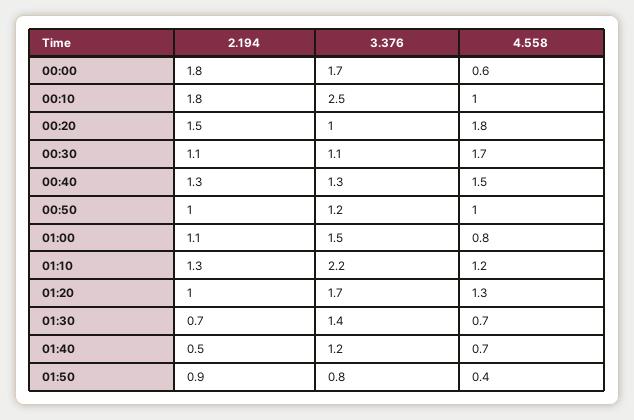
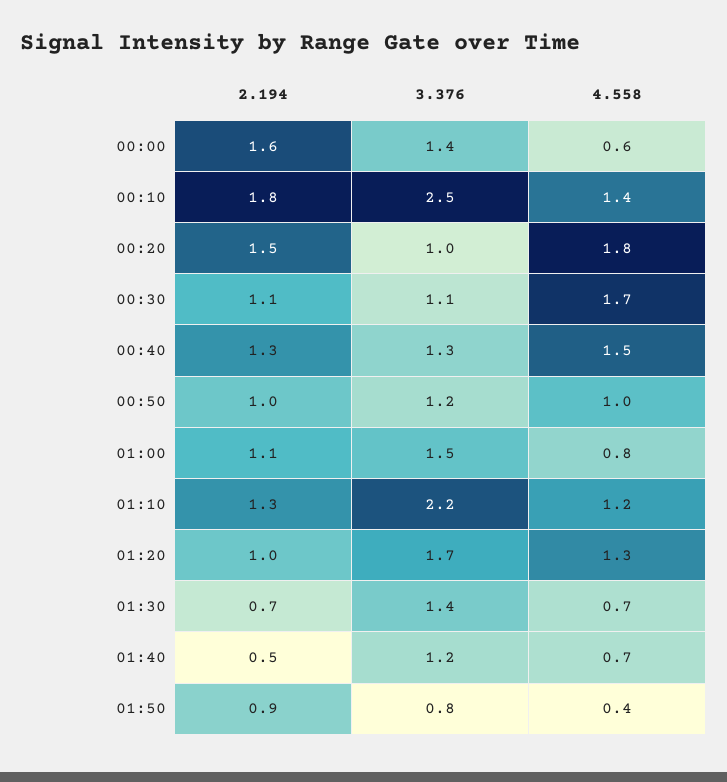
2.194, 00:00: 1.8 -> 1.6
3.376, 00:00: 1.7 -> 1.4
4.558, 00:10: 1 -> 1.4

